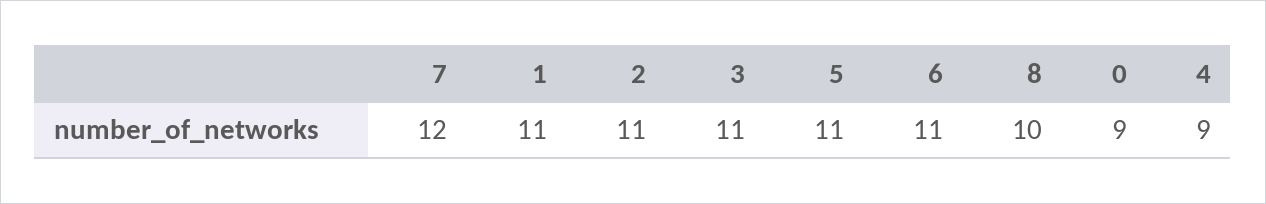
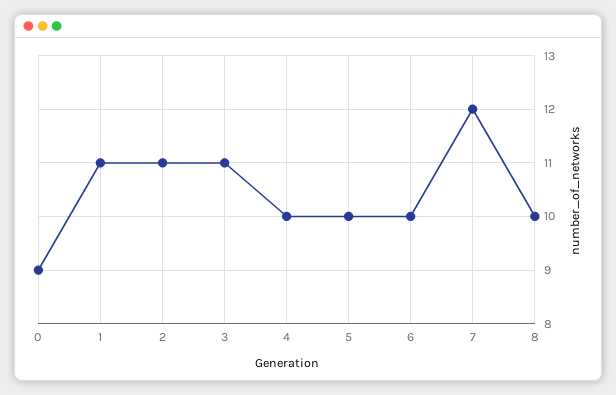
5: 11 -> 10
6: 11 -> 10
4: 9 -> 10

